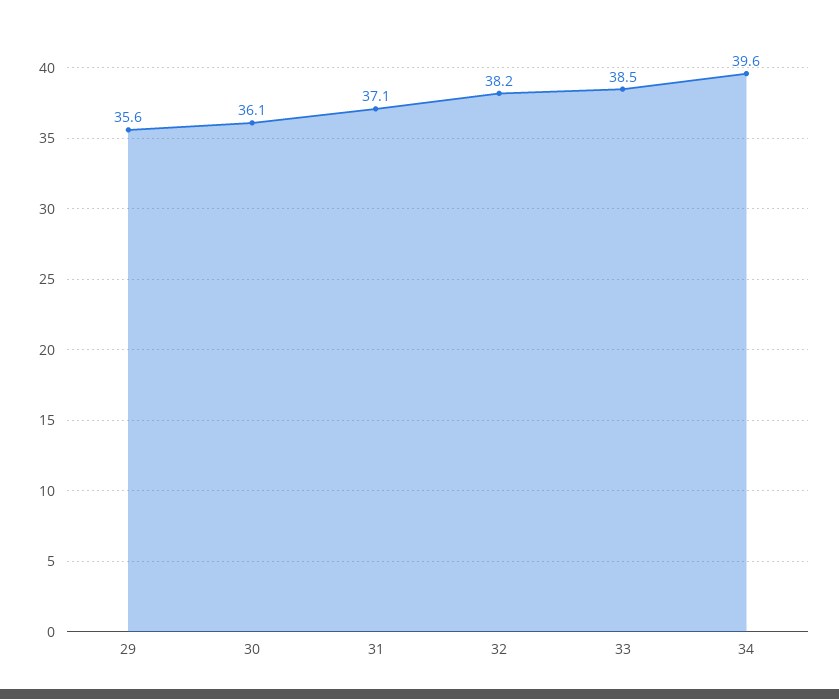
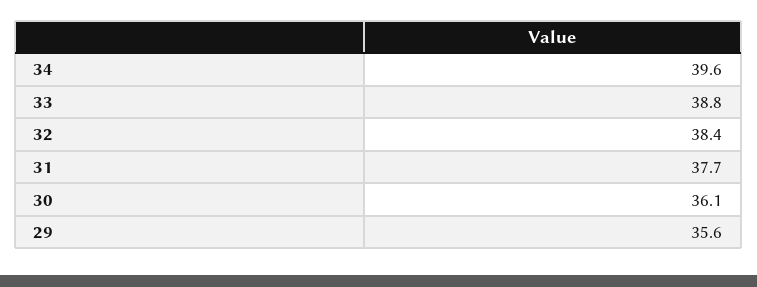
31: 37.1 -> 37.7
32: 38.2 -> 38.4
33: 38.5 -> 38.8

